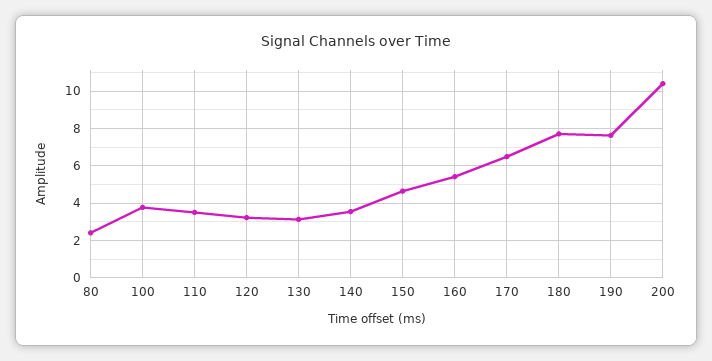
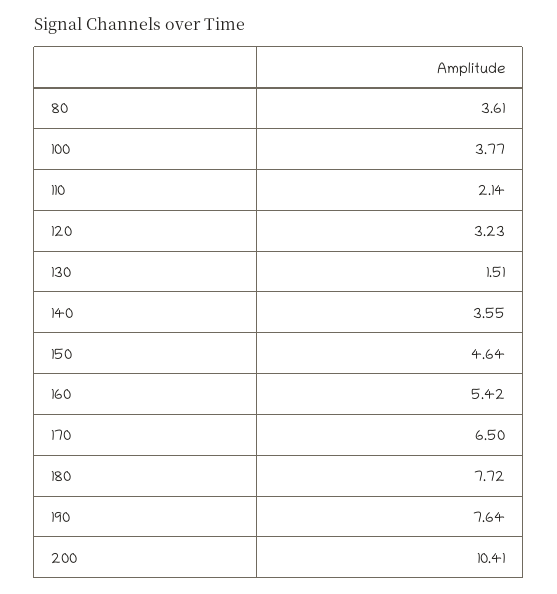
80: 2.5 -> 3.61
110: 3.5 -> 2.14
130: 3 -> 1.51

